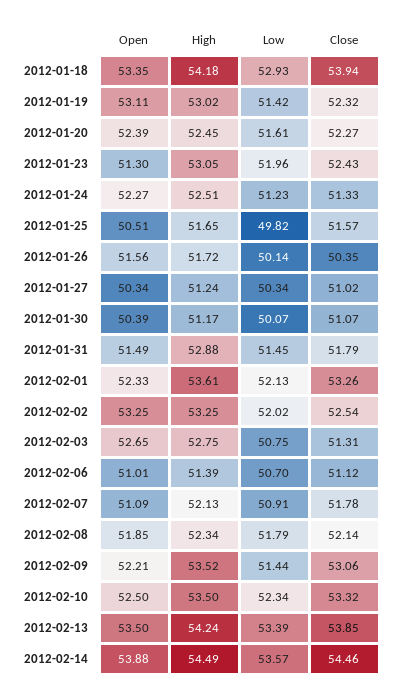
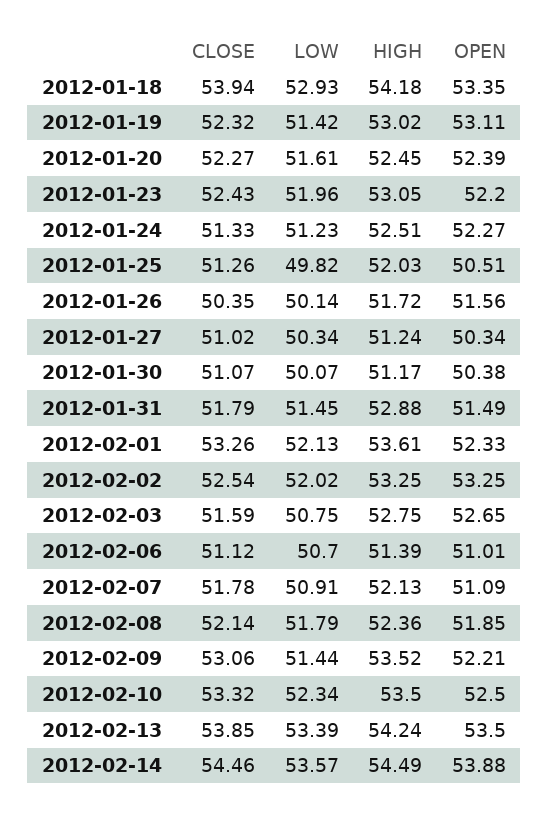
Open, 2012-01-23: 51.3 -> 52.2
High, 2012-01-25: 51.65 -> 52.03
Close, 2012-01-25: 51.57 -> 51.26
Open, 2012-01-30: 50.39 -> 50.38
Close, 2012-02-03: 51.31 -> 51.59
High, 2012-02-08: 52.34 -> 52.36

